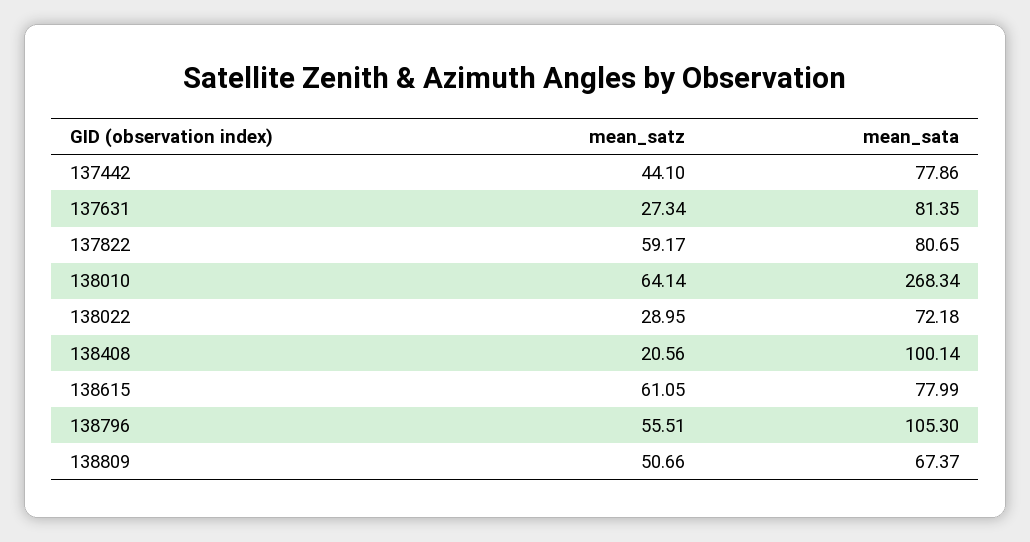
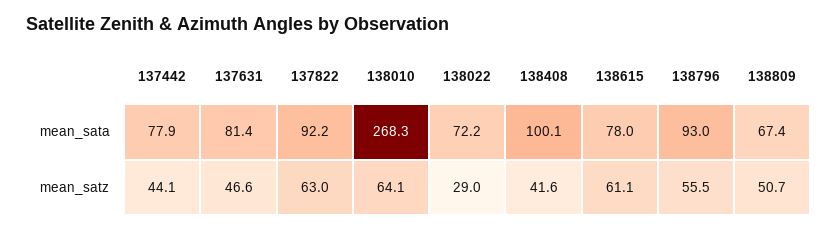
mean_satz, 137631: 27.34 -> 46.6
mean_satz, 137822: 59.17 -> 63
mean_sata, 137822: 80.65 -> 92.2
mean_satz, 138408: 20.56 -> 41.6
mean_sata, 138796: 105.3 -> 93

